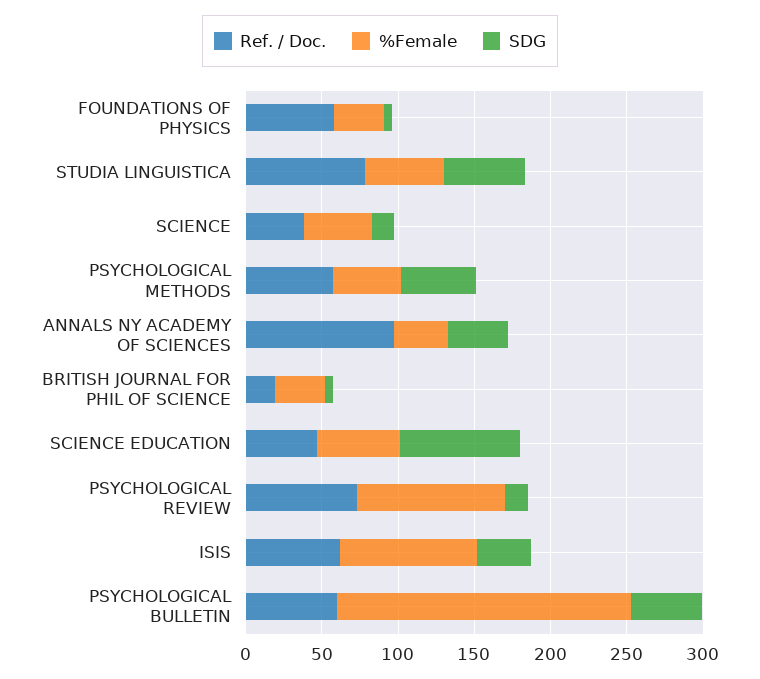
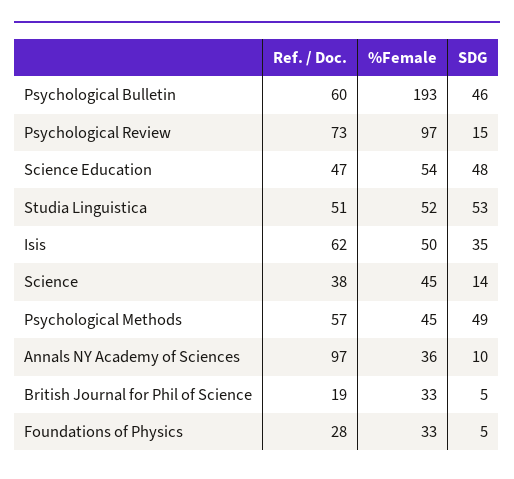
Ref. / Doc., FOUNDATIONS OF PHYSICS: 60 -> 28
Ref. / Doc., STUDIA LINGUISTICA: 80 -> 51
SDG, ANNALS NY ACADEMY OF SCIENCES: 40 -> 10
SDG, SCIENCE EDUCATION: 80 -> 48
%Female, ISIS: 90 -> 50

